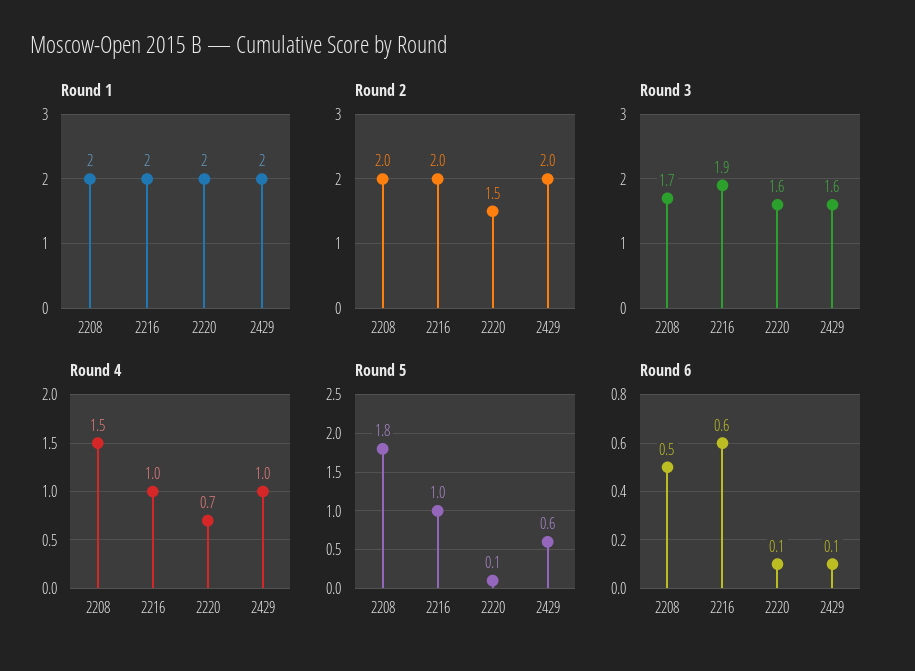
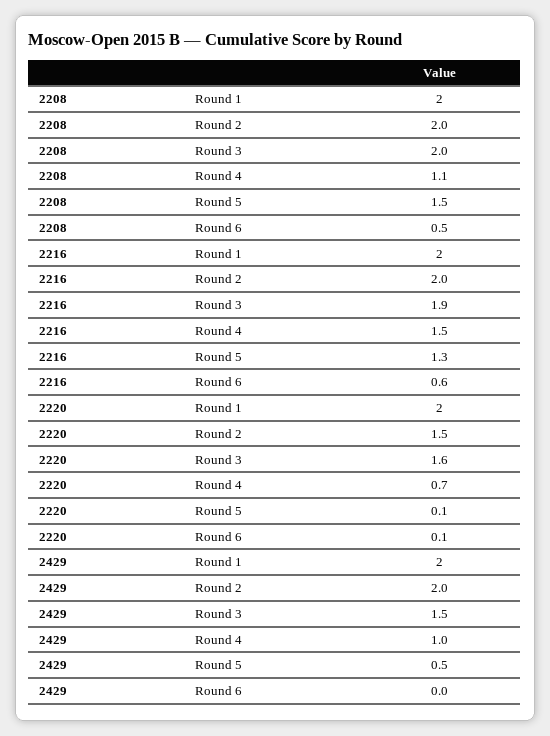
Round 3, 2208: 1.7 -> 2
Round 3, 2429: 1.6 -> 1.5
Round 4, 2208: 1.5 -> 1.1
Round 4, 2216: 1 -> 1.5
Round 5, 2208: 1.8 -> 1.5
Round 5, 2216: 1 -> 1.3
Round 5, 2429: 0.6 -> 0.5
Round 6, 2429: 0.1 -> 0

